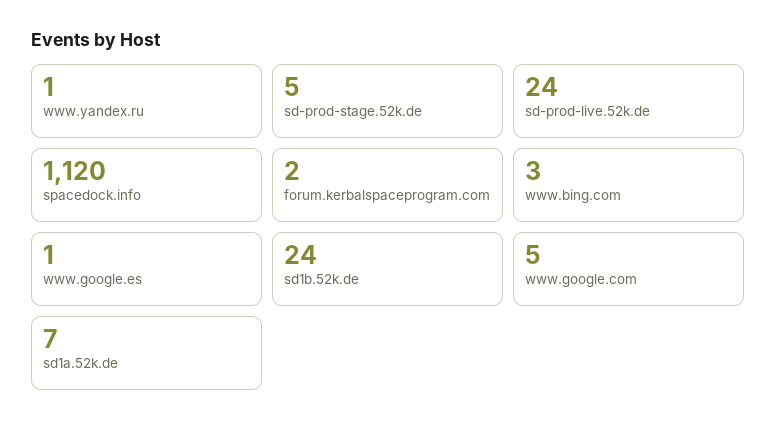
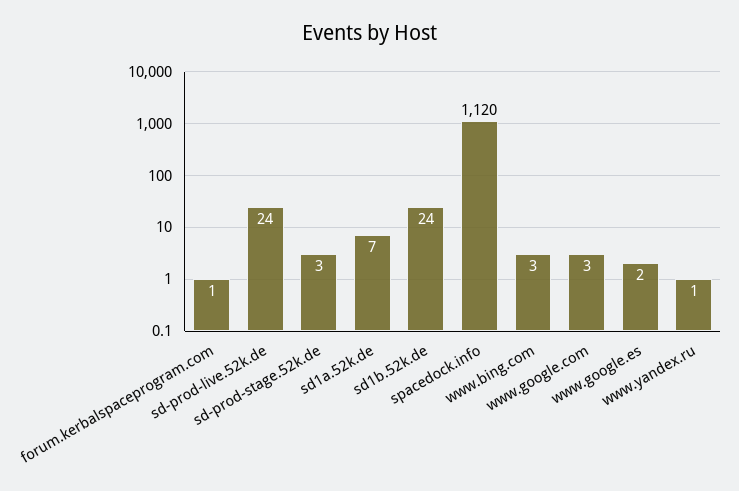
sd-prod-stage.52k.de: 5 -> 3
forum.kerbalspaceprogram.com: 2 -> 1
www.google.es: 1 -> 2
www.google.com: 5 -> 3

